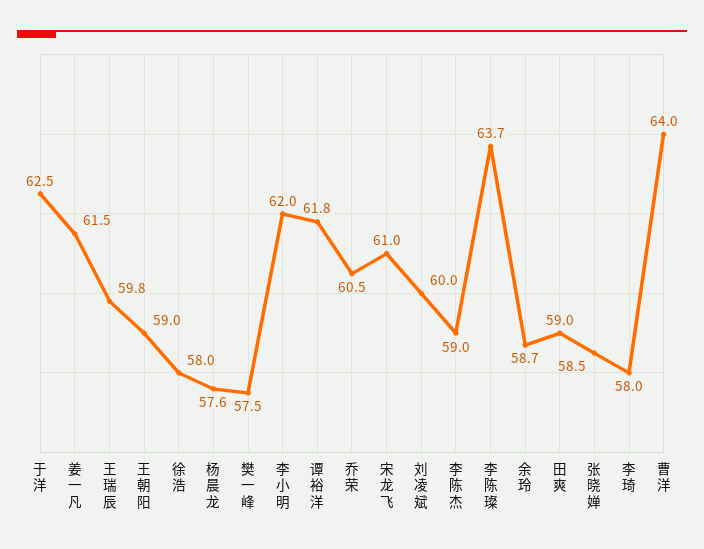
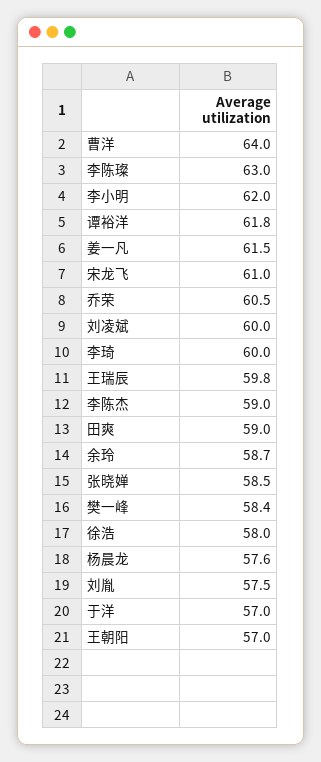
于洋: 62.5 -> 57
王朝阳: 59 -> 57
樊一峰: 57.5 -> 58.4
李陈璨: 63.7 -> 63
李琦: 58 -> 60
刘胤: none -> 57.5

